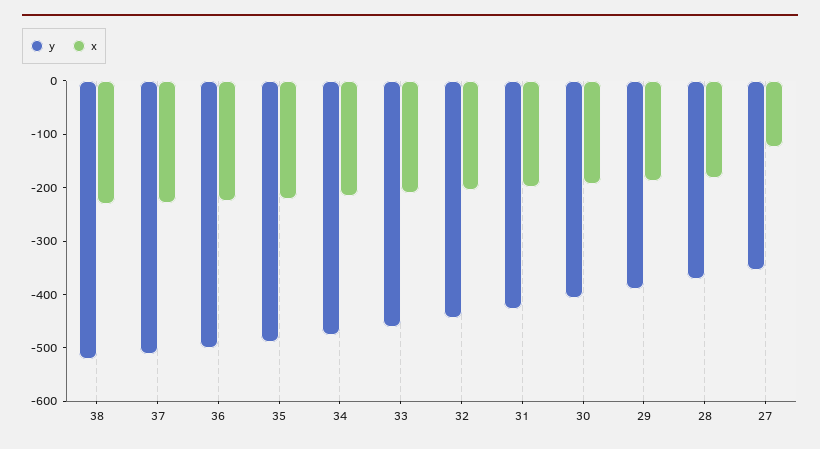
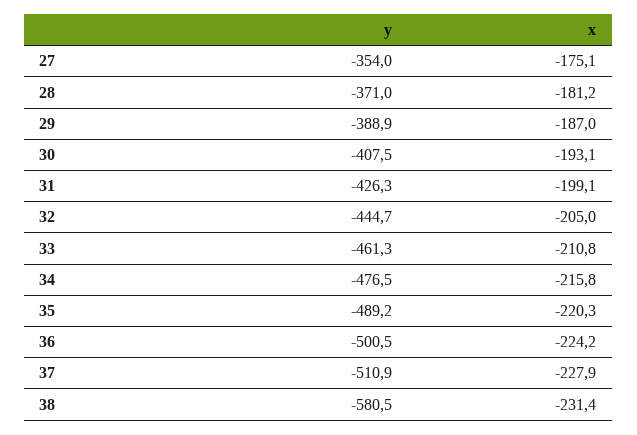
y, 38: -520 -> -580.5
x, 27: -120 -> -175.1

